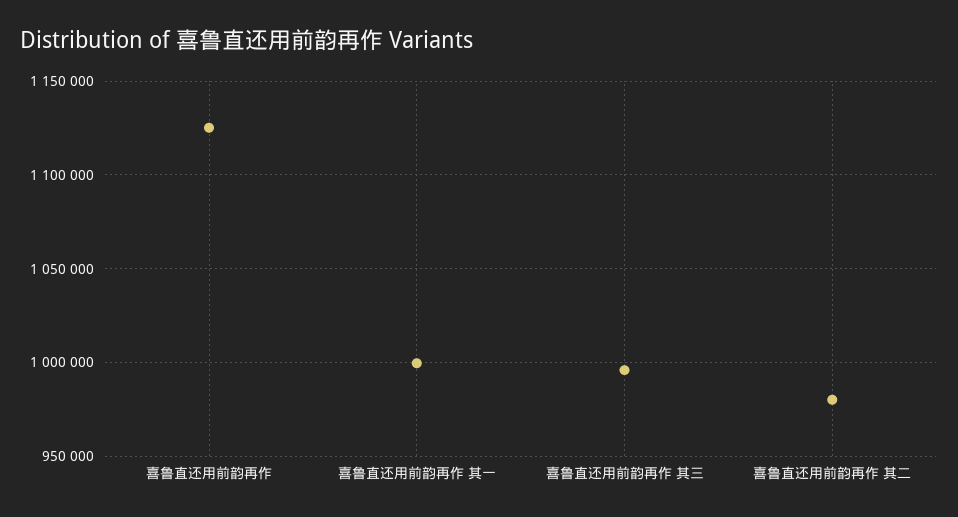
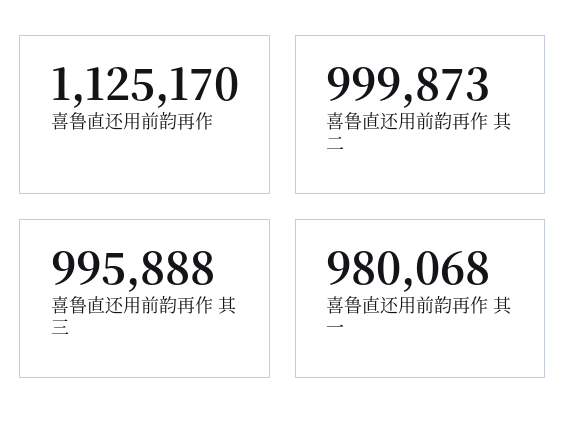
喜鲁直还用前韵再作 其一: 1000000 -> 980068
喜鲁直还用前韵再作 其二: 980000 -> 999873

